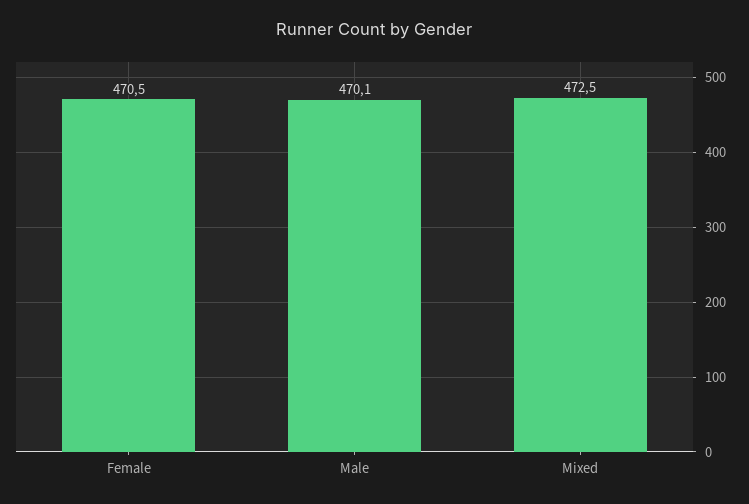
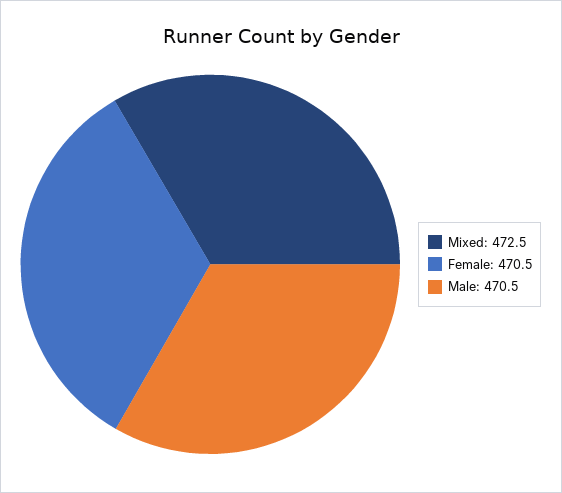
Male: 470.1 -> 470.5

